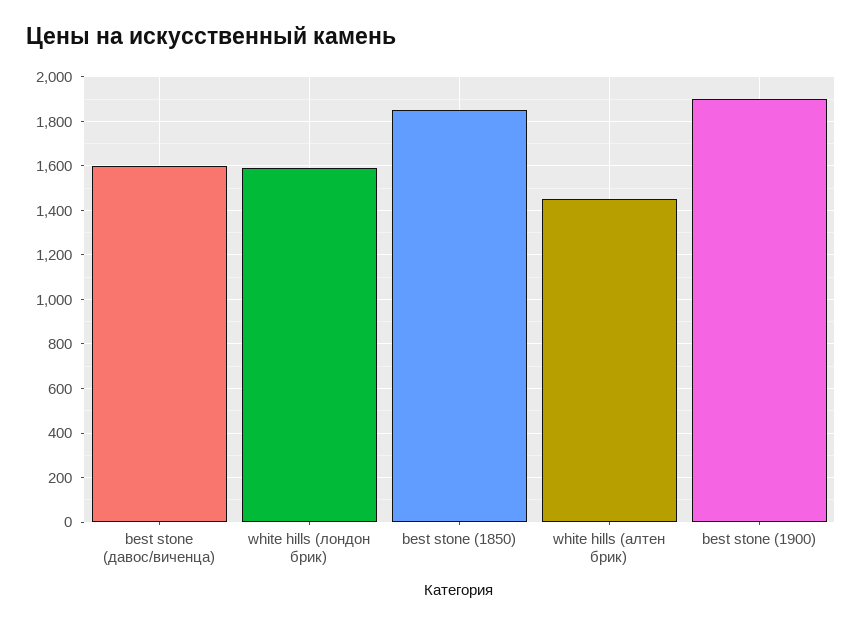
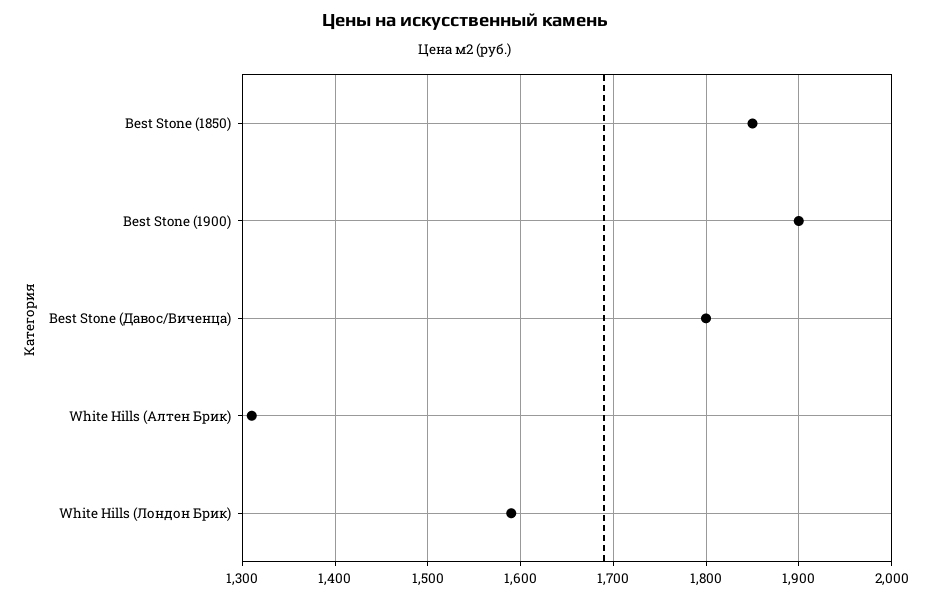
best stone (давос/виченца): 1600 -> 1800
white hills (алтен брик): 1450 -> 1310

